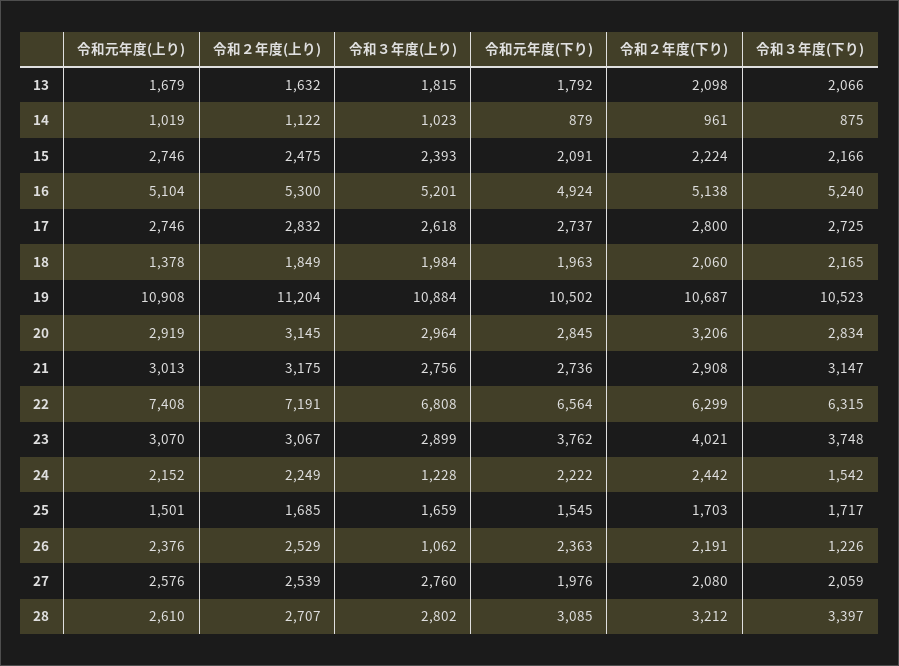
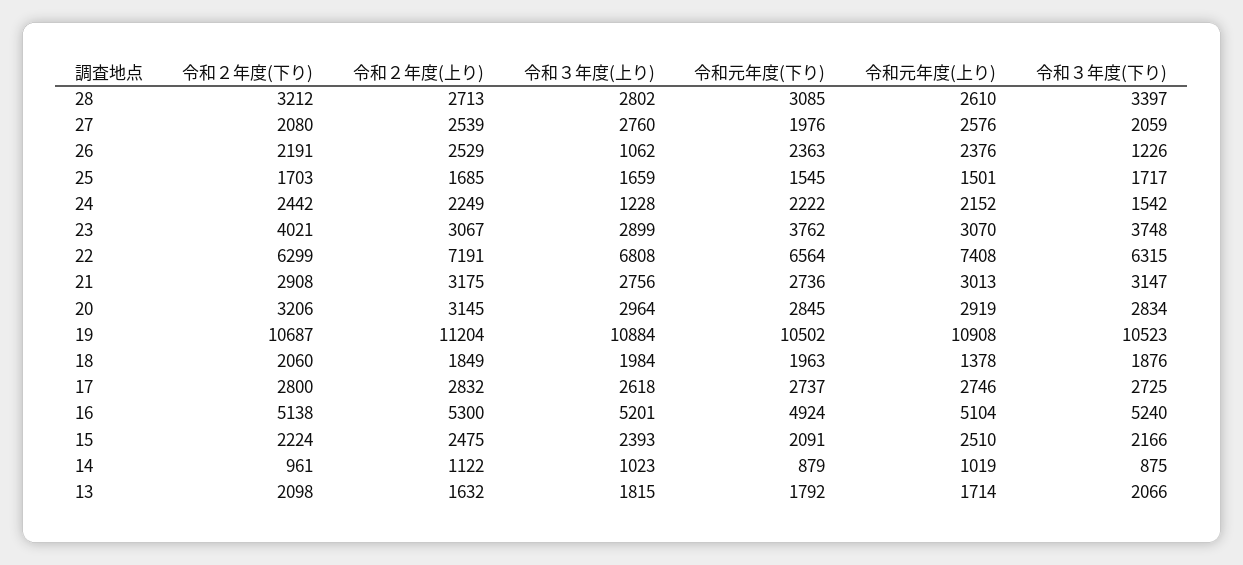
令和元年度(上り), 13: 1679 -> 1714
令和元年度(上り), 15: 2746 -> 2510
令和３年度(下り), 18: 2165 -> 1876
令和２年度(上り), 28: 2707 -> 2713

